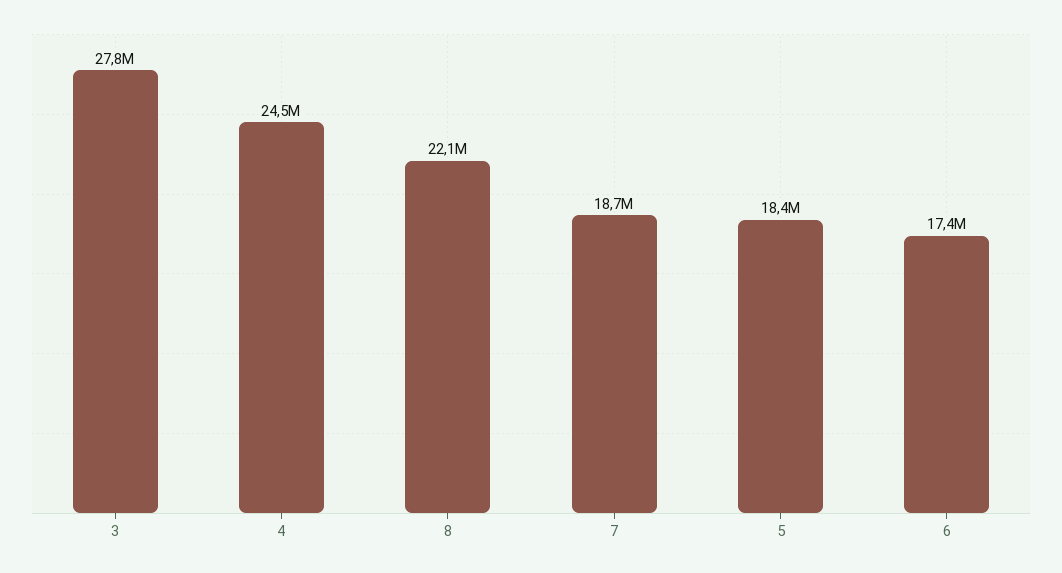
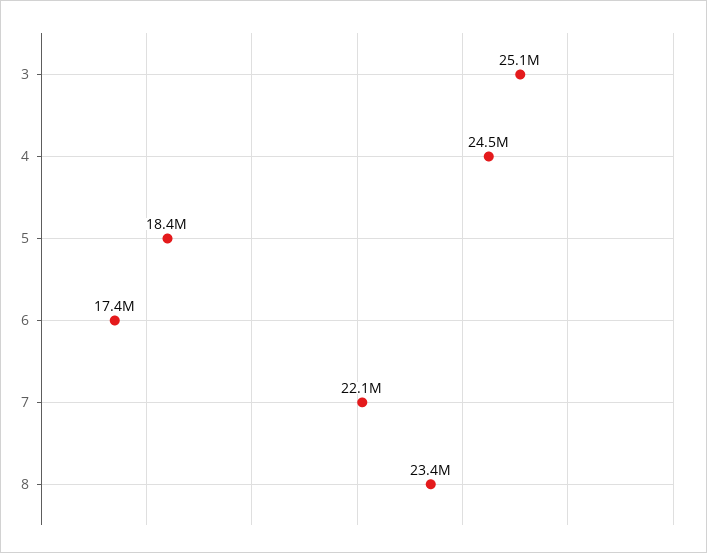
3: 27800000 -> 25100000
8: 22100000 -> 23400000
7: 18700000 -> 22100000

